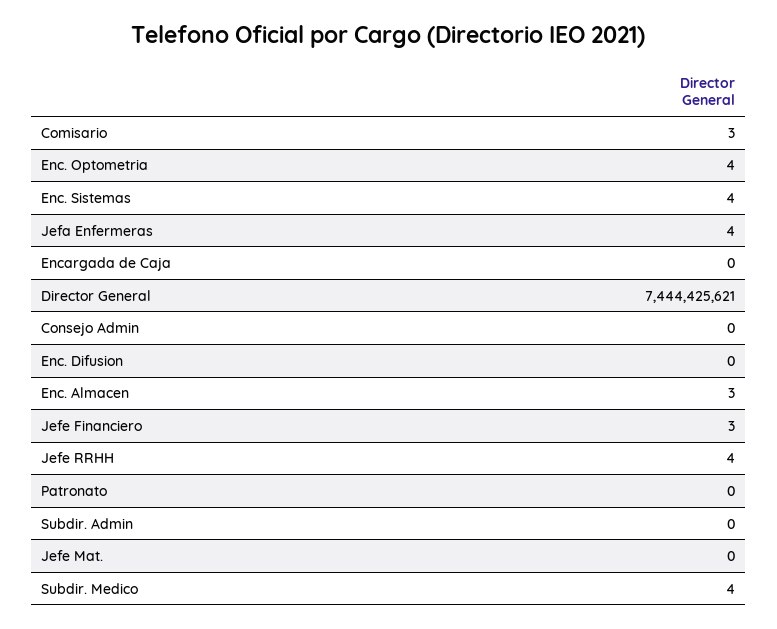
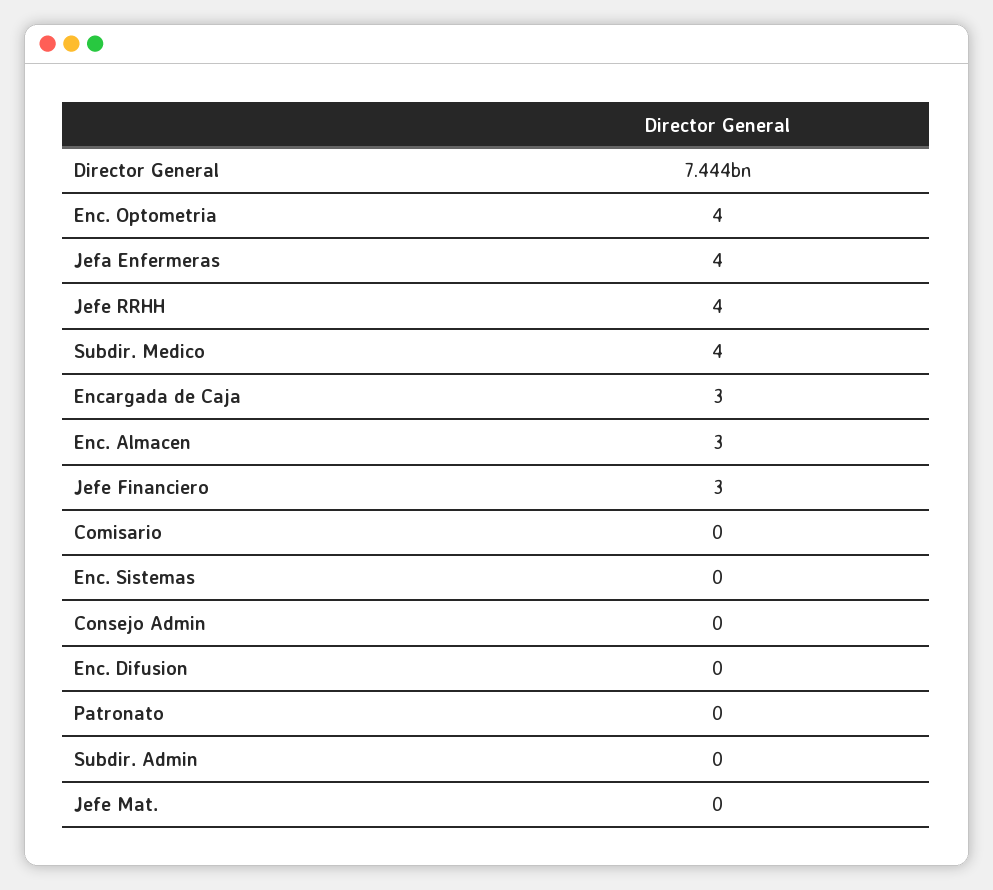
Comisario: 3 -> 0
Enc. Sistemas: 4 -> 0
Encargada de Caja: 0 -> 3

